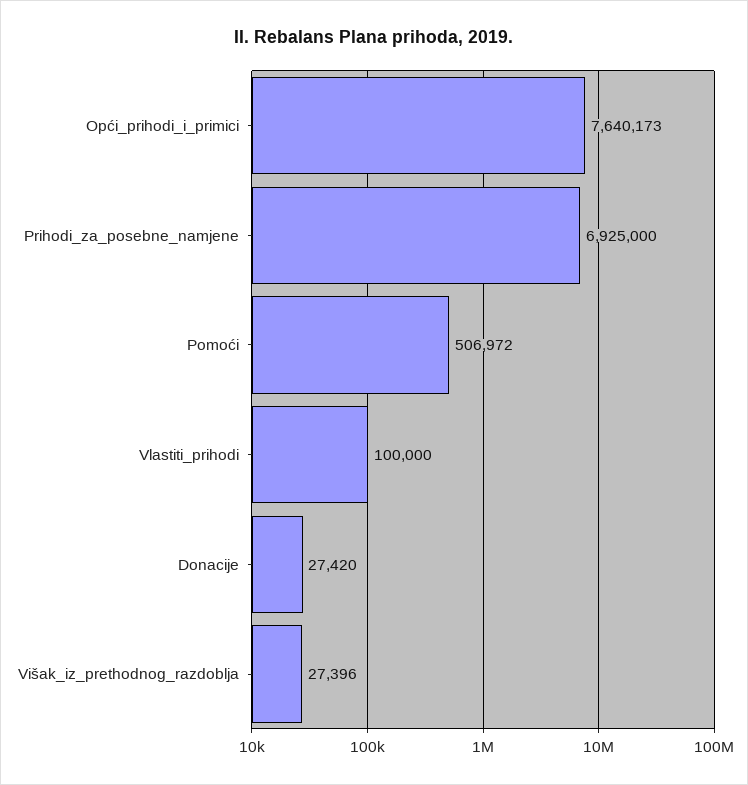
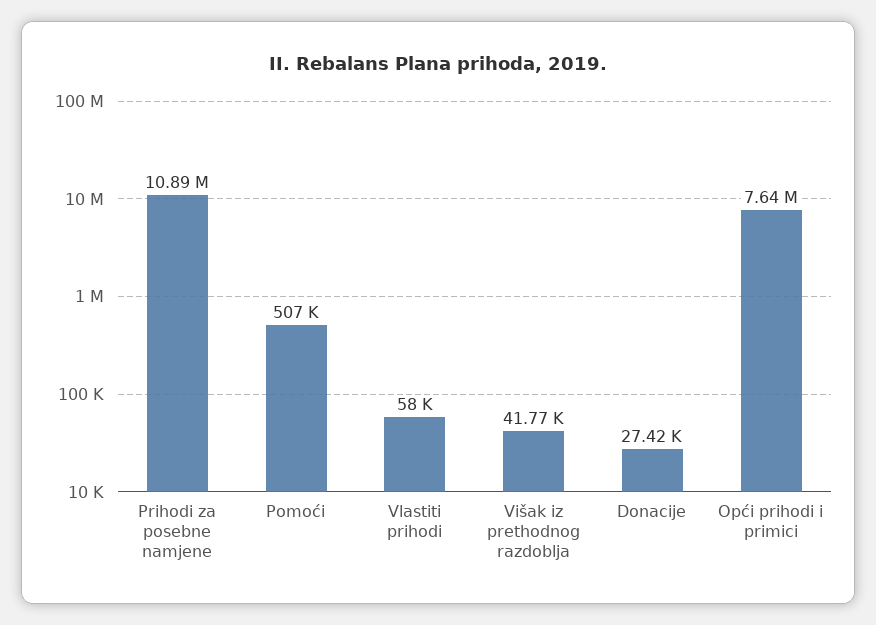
Prihodi_za_posebne_namjene: 6925000 -> 10890000
Vlastiti_prihodi: 100000 -> 58000
Višak_iz_prethodnog_razdoblja: 27396 -> 41770

